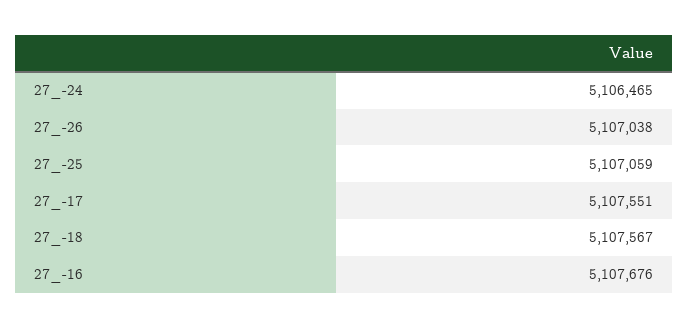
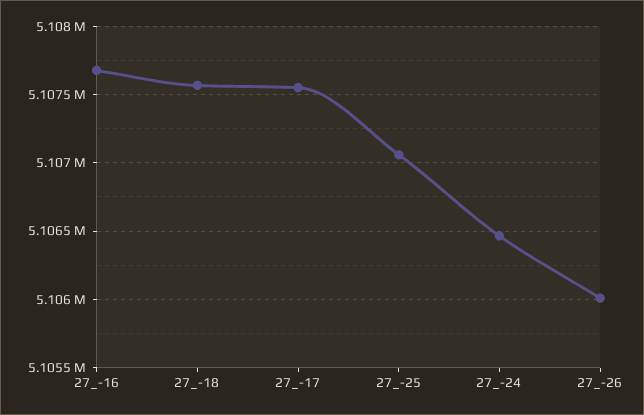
27_-26: 5107038 -> 5106000

